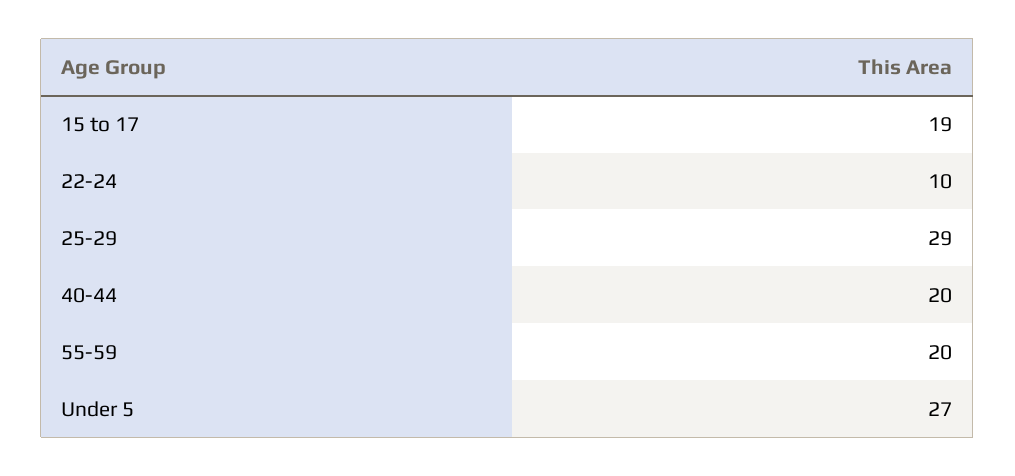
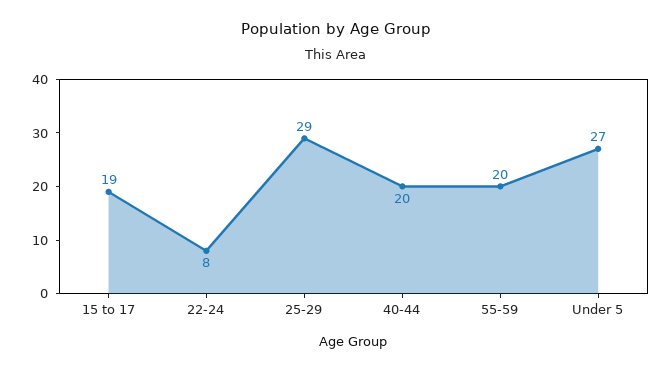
22-24: 10 -> 8

